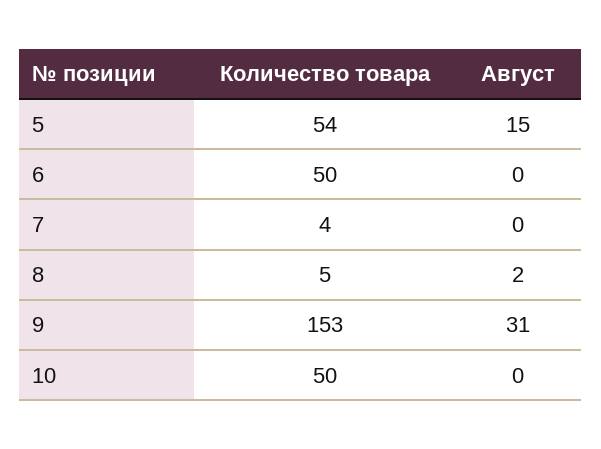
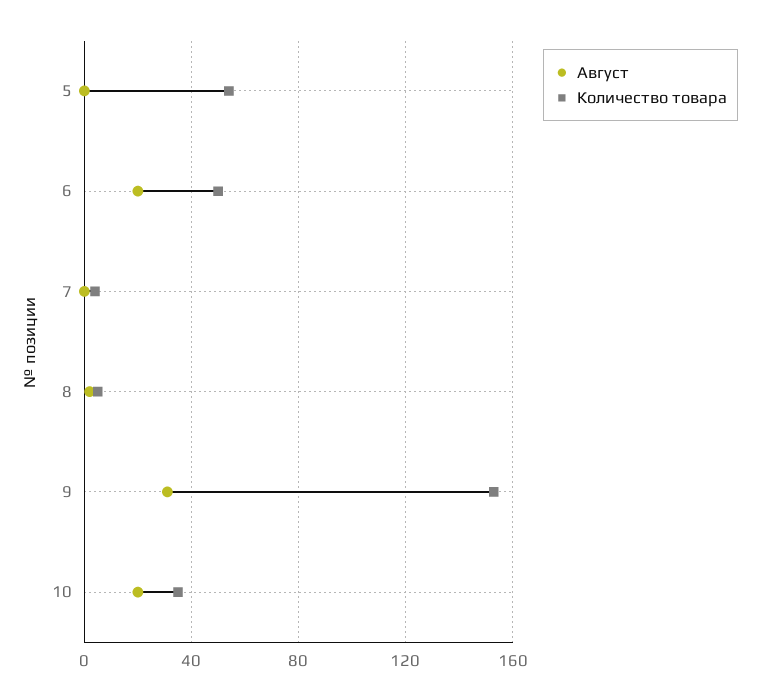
Август, 5: 15 -> 0
Август, 6: 0 -> 20
Количество товара, 10: 50 -> 35
Август, 10: 0 -> 20

